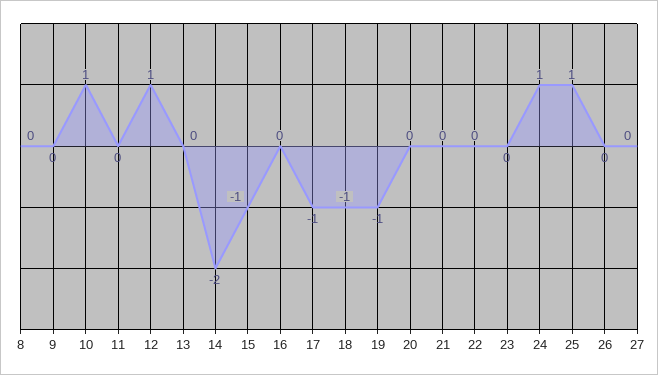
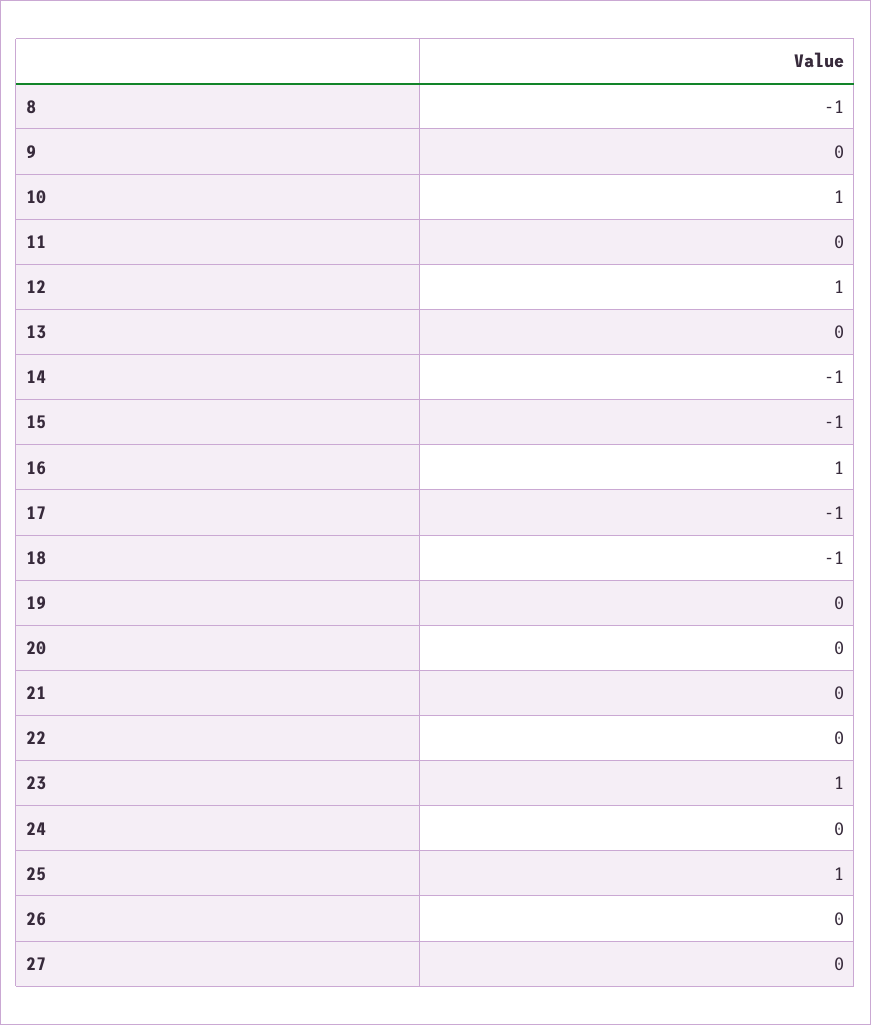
8: 0 -> -1
14: -2 -> -1
16: 0 -> 1
19: -1 -> 0
23: 0 -> 1
24: 1 -> 0

